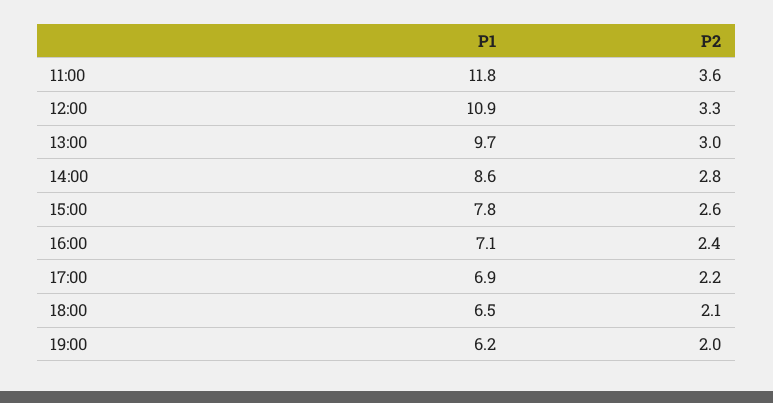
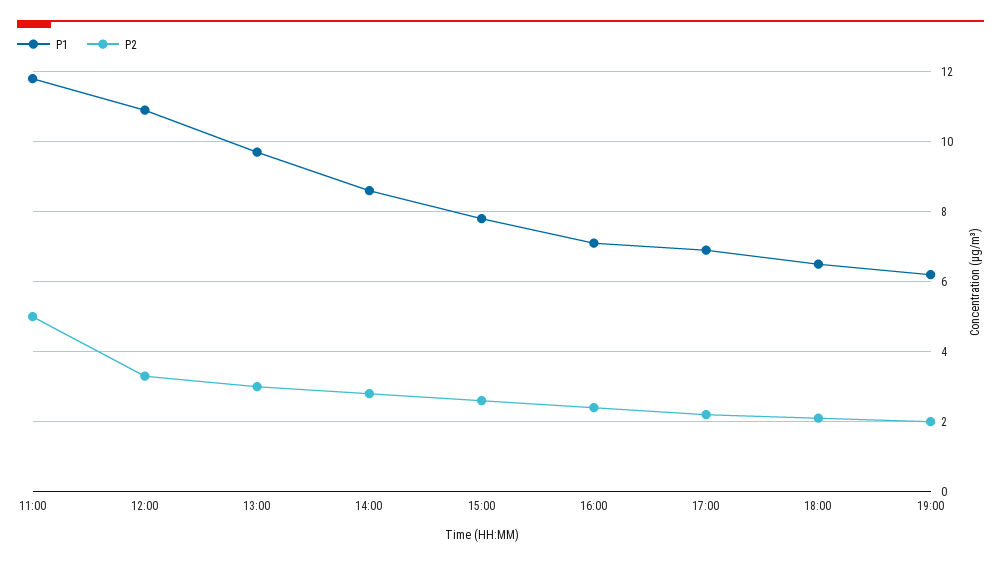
P2, 11:00: 3.6 -> 5

